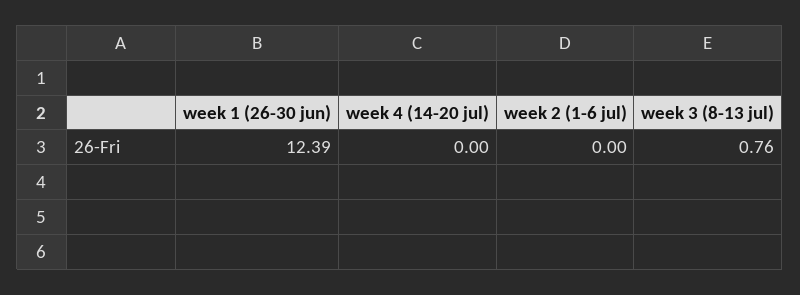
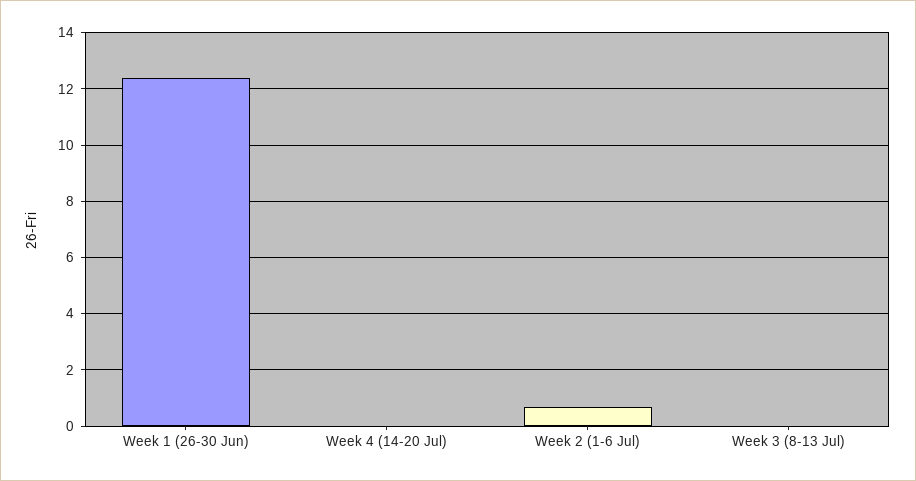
week 2 (1-6 jul): 0 -> 0.75
week 3 (8-13 jul): 0.76 -> 0

